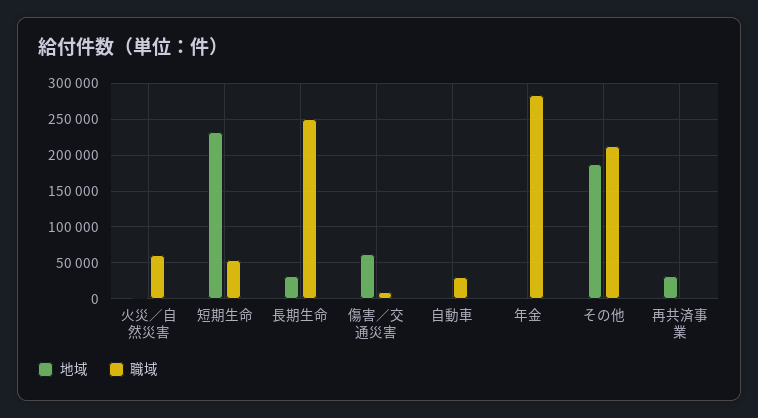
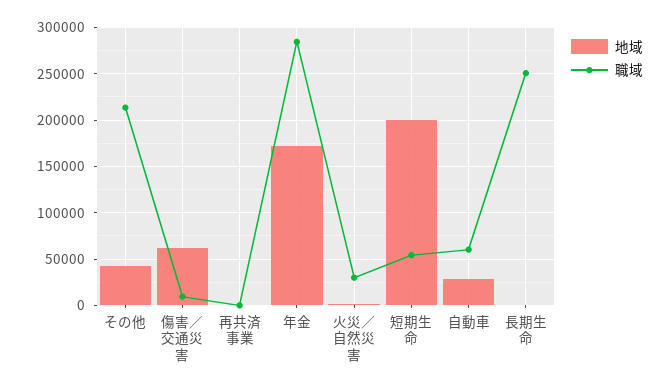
職域, 火災／自然災害: 60000 -> 30000
地域, 短期生命: 230000 -> 200000
地域, 長期生命: 30000 -> 0
地域, 自動車: 0 -> 30000
職域, 自動車: 30000 -> 60000
地域, 年金: 0 -> 170000
地域, その他: 190000 -> 40000
地域, 再共済事業: 30000 -> 0

